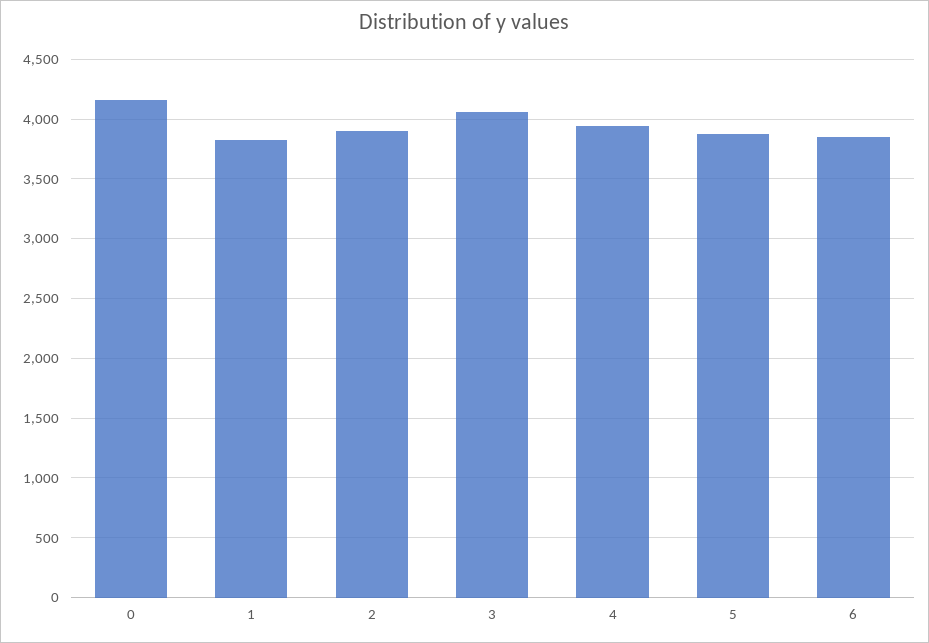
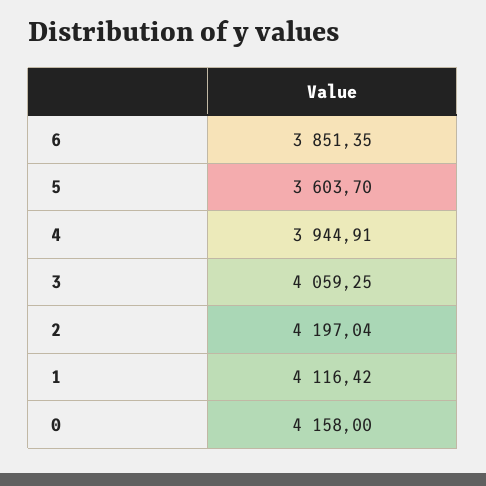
1: 3800 -> 4116.42
2: 3900 -> 4197.04
5: 3900 -> 3603.7

